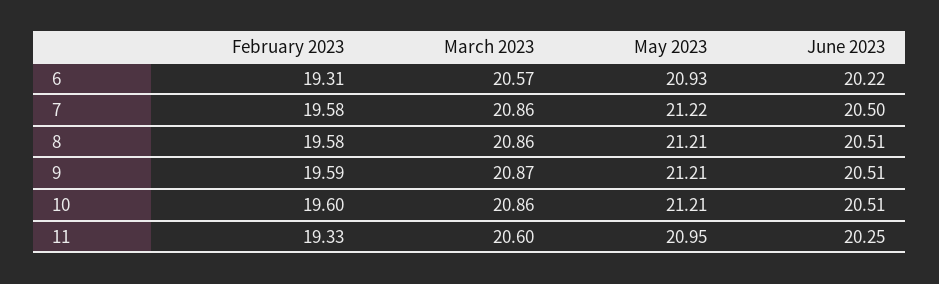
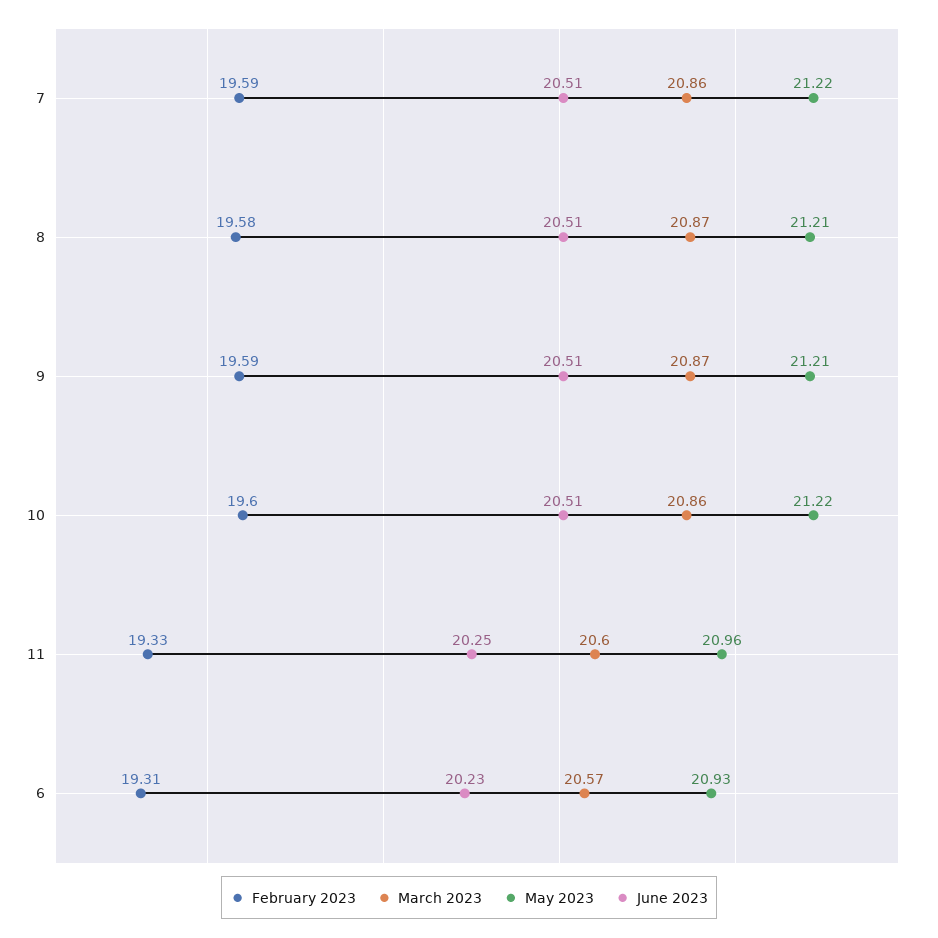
June 2023, 6: 20.22 -> 20.23
February 2023, 7: 19.58 -> 19.59
June 2023, 7: 20.5 -> 20.51
March 2023, 8: 20.86 -> 20.87
May 2023, 10: 21.21 -> 21.22
May 2023, 11: 20.95 -> 20.96

